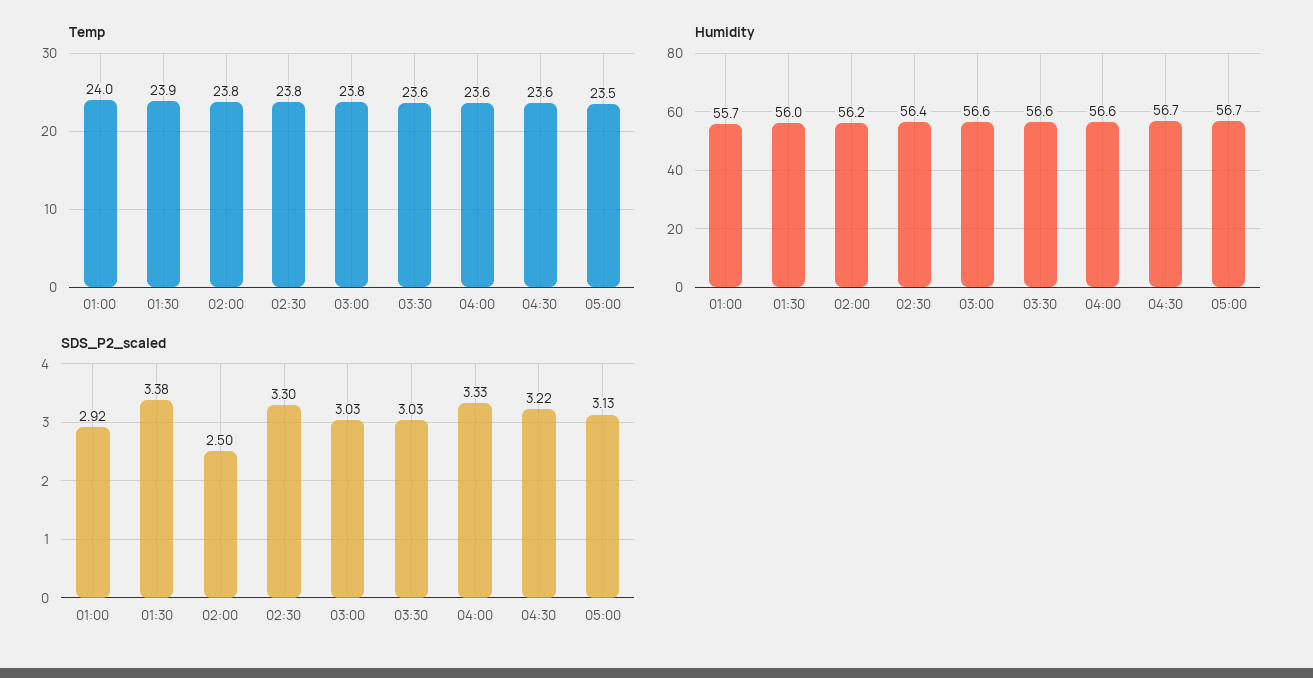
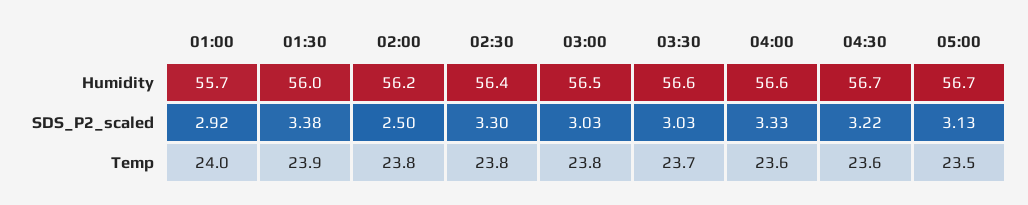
Temp, 03:30: 23.6 -> 23.7
Humidity, 03:00: 56.6 -> 56.5

